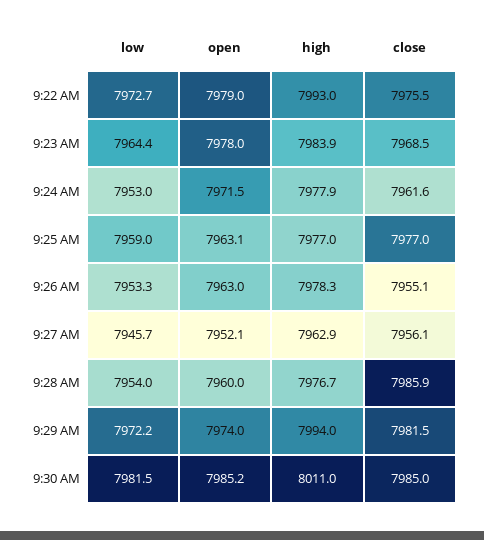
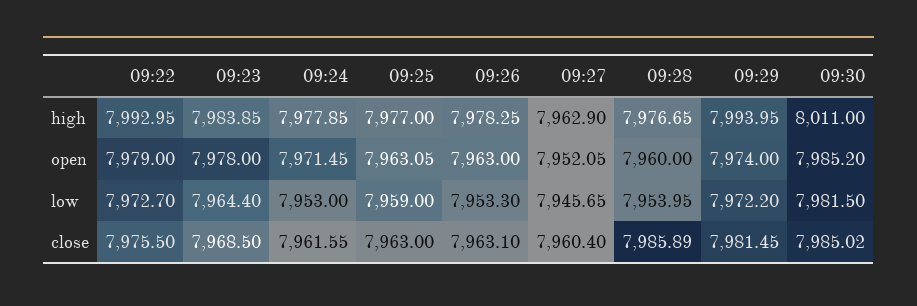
close, 9:25 AM: 7977 -> 7963
close, 9:26 AM: 7955.1 -> 7963.1
close, 9:27 AM: 7956.1 -> 7960.4

